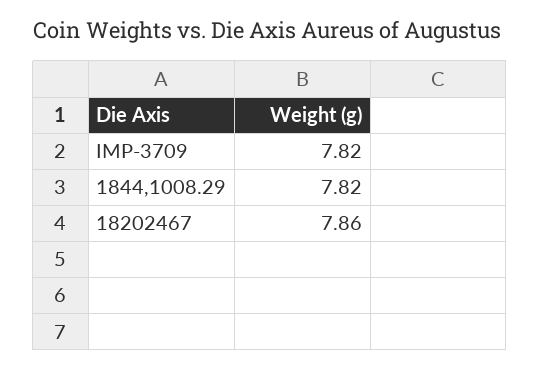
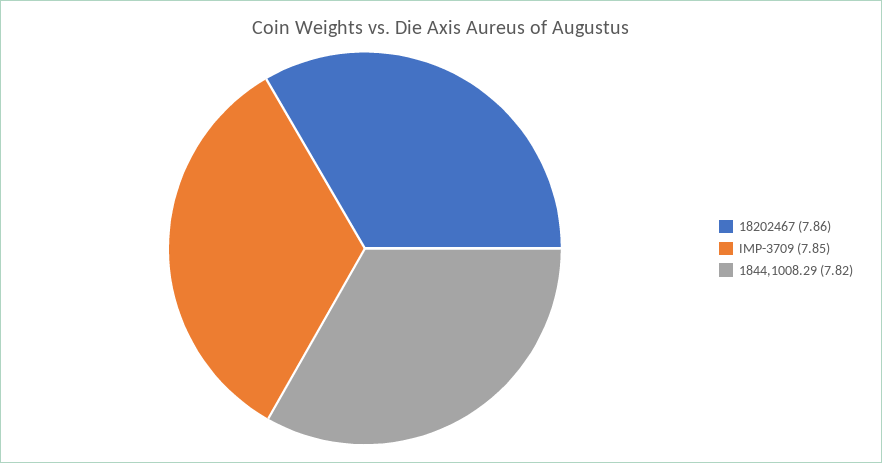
IMP-3709: 7.82 -> 7.85

